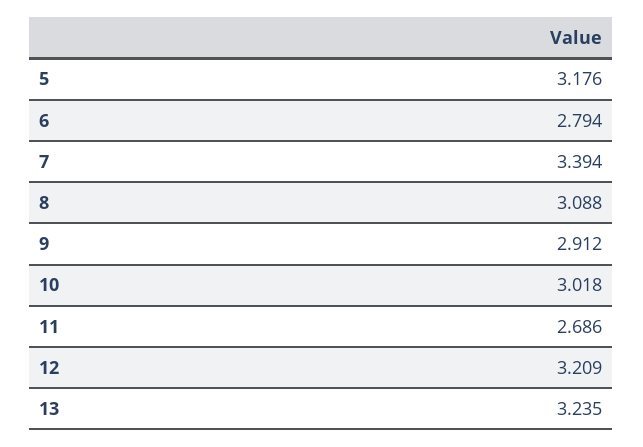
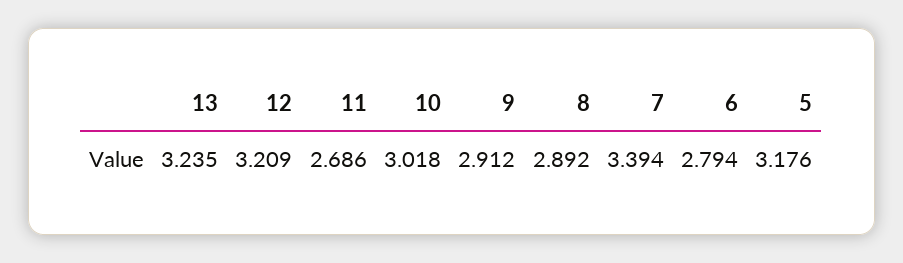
8: 3.088 -> 2.892

